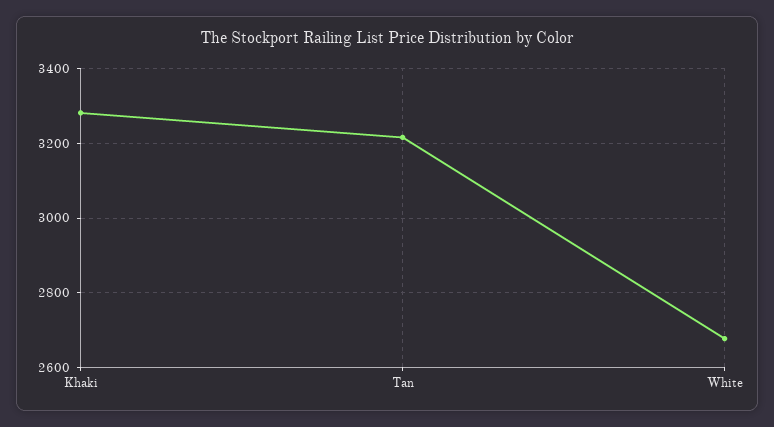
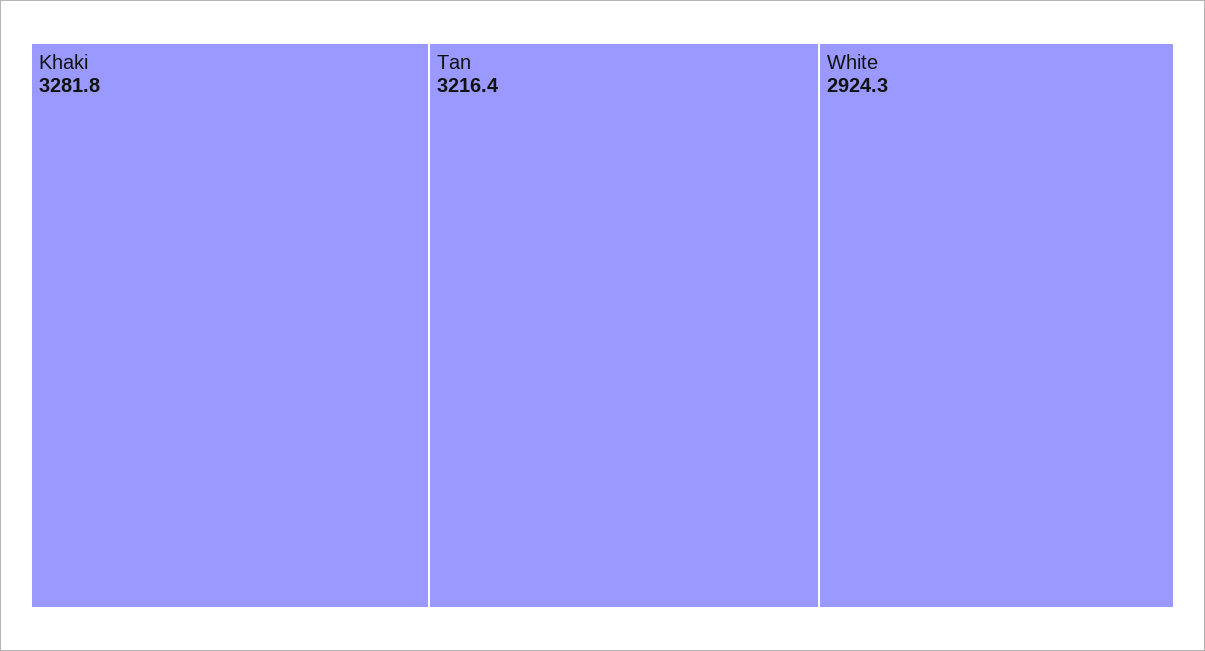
White: 2680 -> 2924.3

